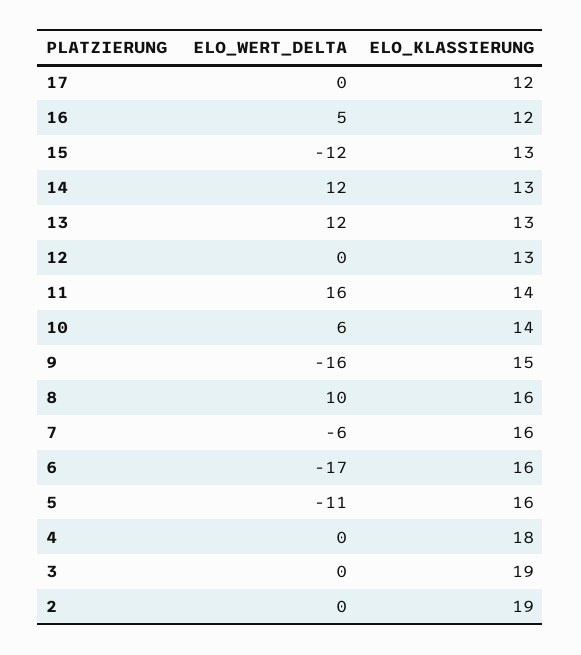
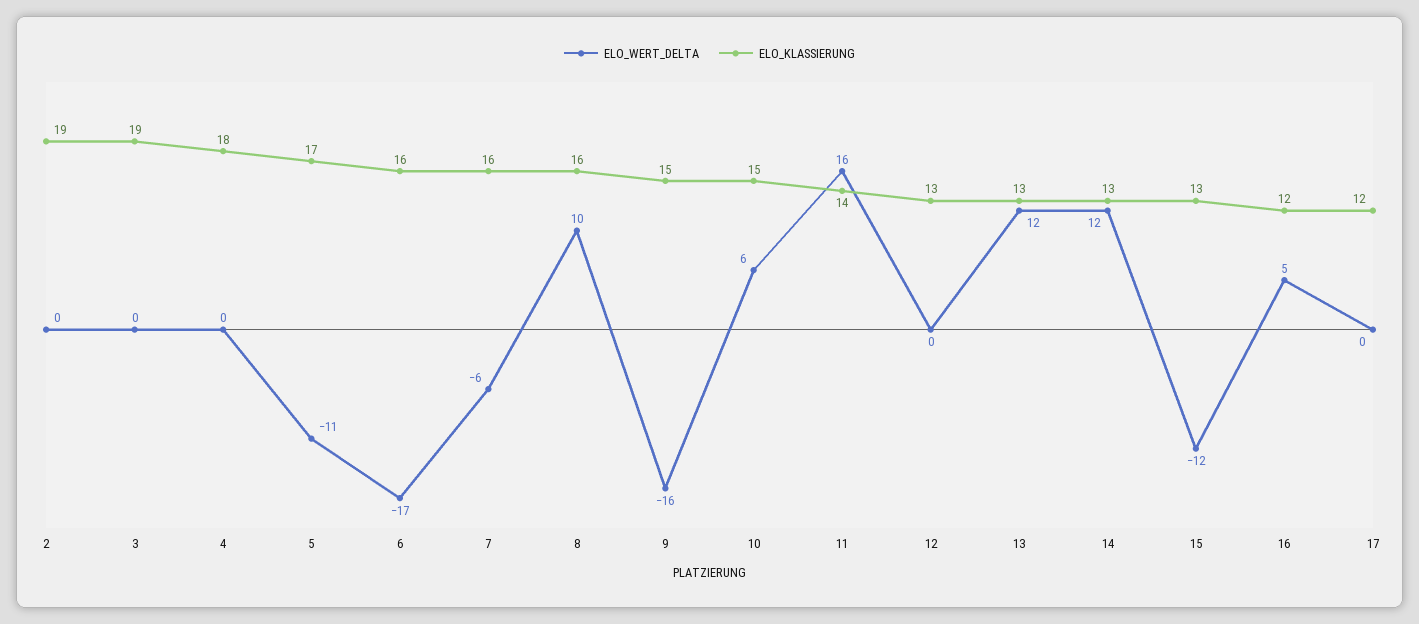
ELO_KLASSIERUNG, 10: 14 -> 15
ELO_KLASSIERUNG, 5: 16 -> 17

